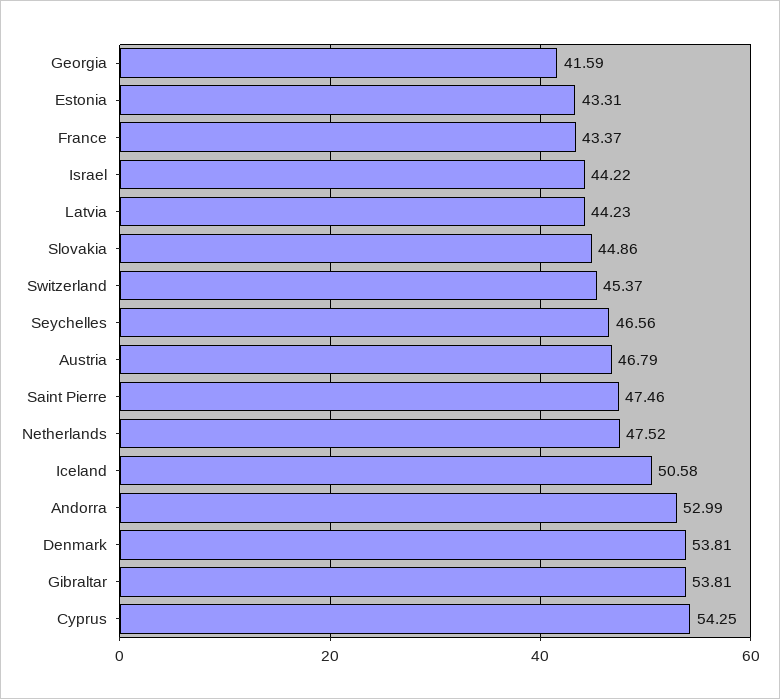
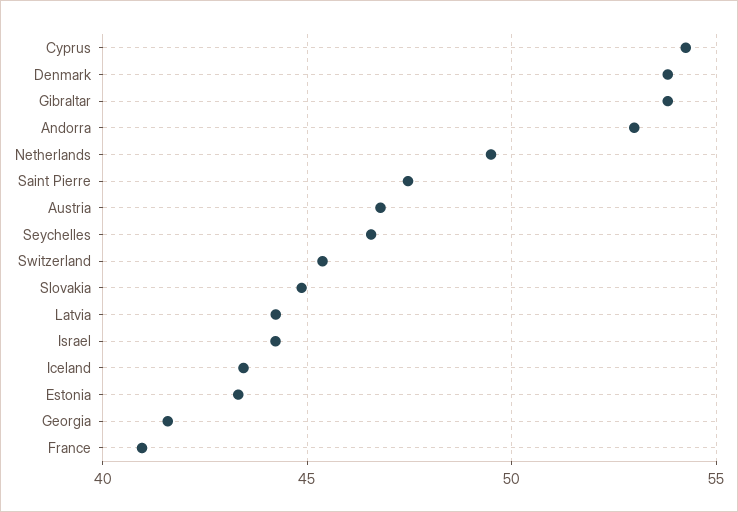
France: 43.37 -> 41
Netherlands: 47.52 -> 49.5
Iceland: 50.58 -> 43.5

